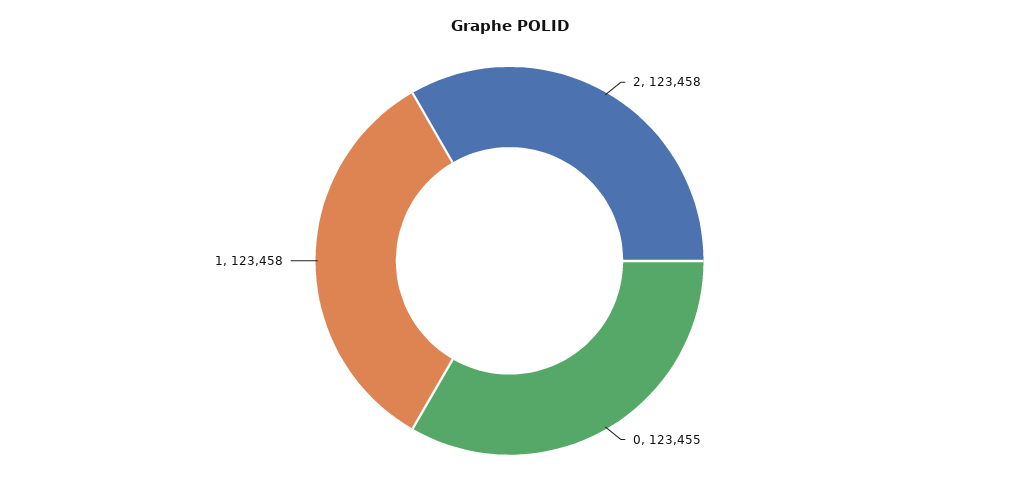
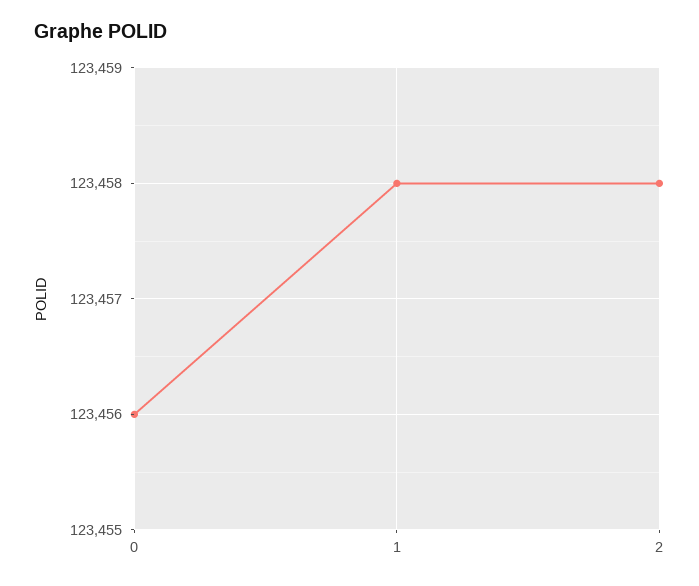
0: 123455 -> 123456

